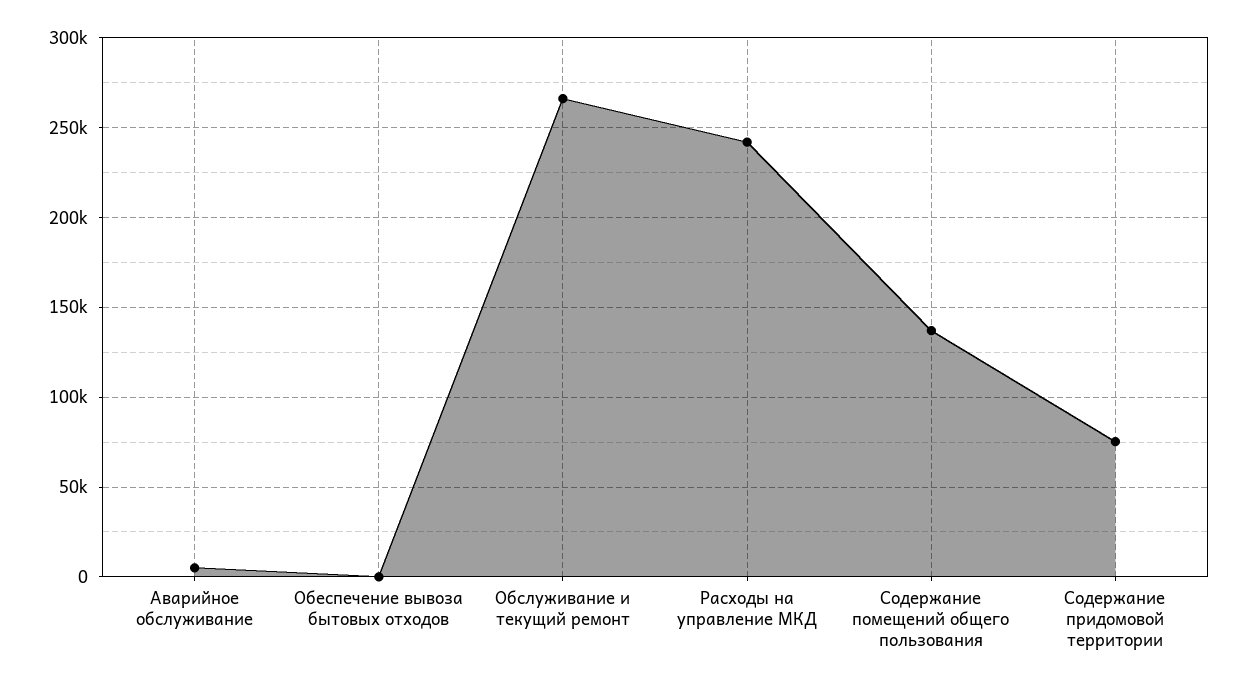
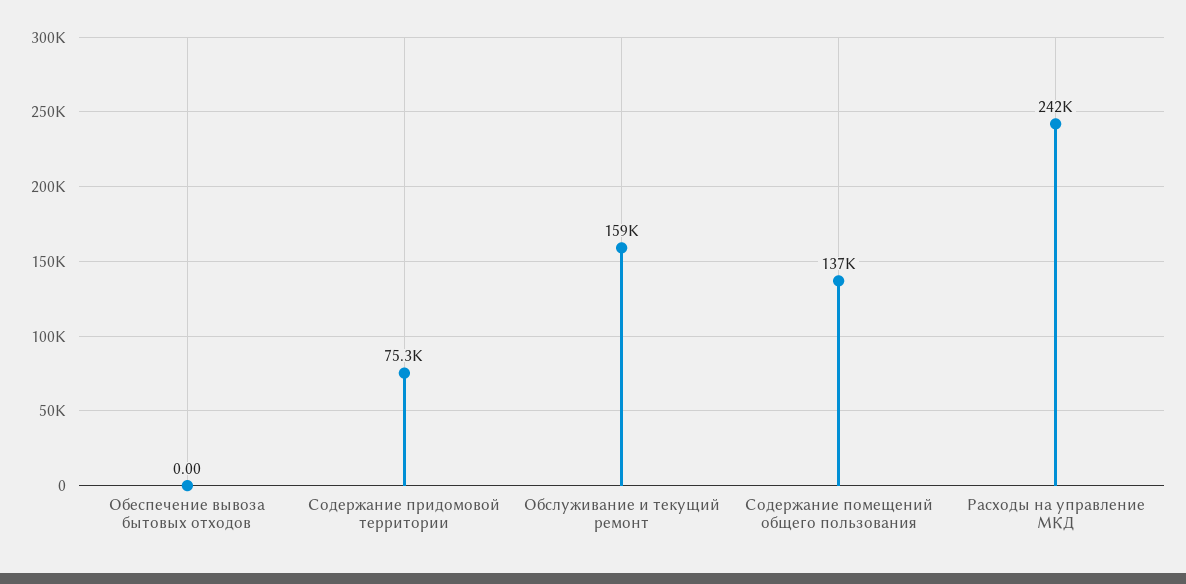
Аварийное обслуживание: 5000 -> none
Обслуживание и текущий ремонт: 265000 -> 159000

